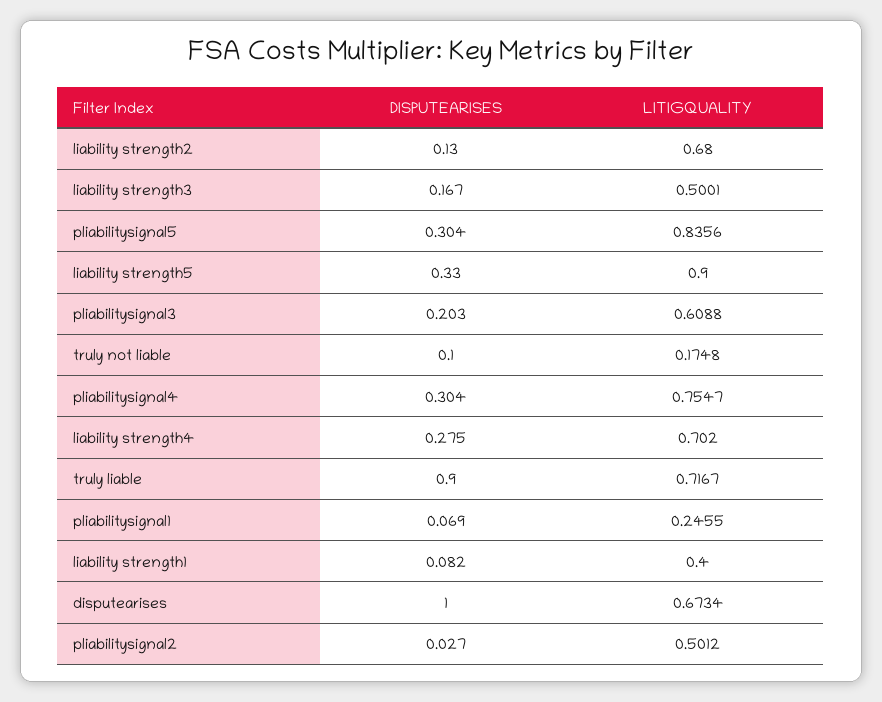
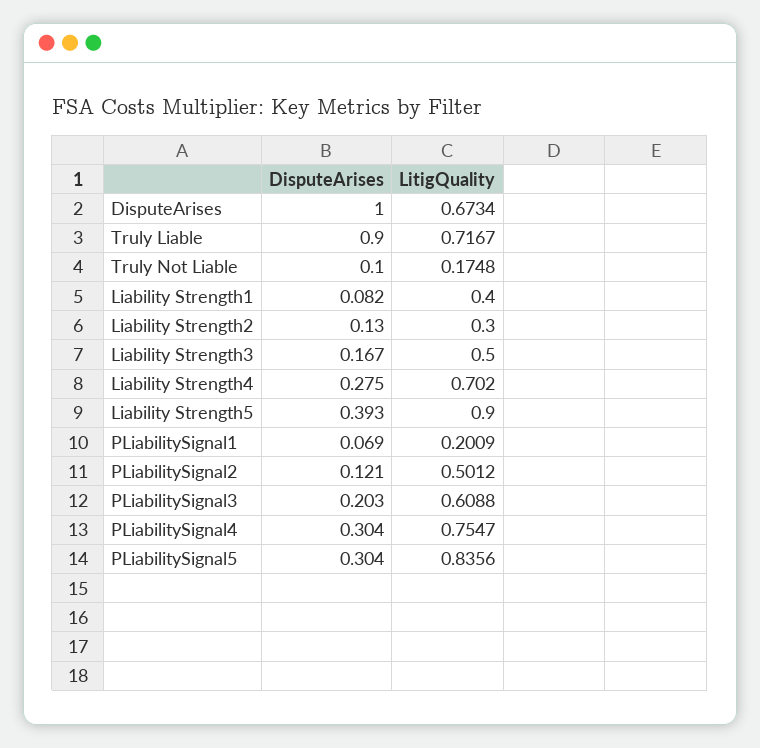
LITIGQUALITY, liability strength2: 0.68 -> 0.3
LITIGQUALITY, liability strength3: 0.5001 -> 0.5
DISPUTEARISES, liability strength5: 0.33 -> 0.393
LITIGQUALITY, pliabilitysignal1: 0.2455 -> 0.2009
DISPUTEARISES, pliabilitysignal2: 0.027 -> 0.121

